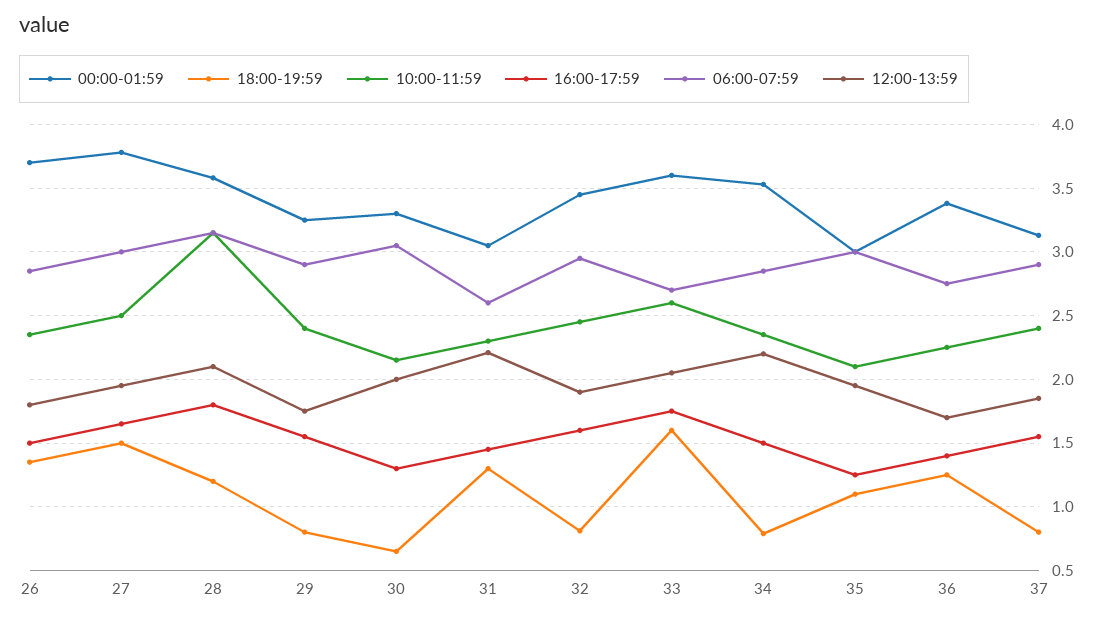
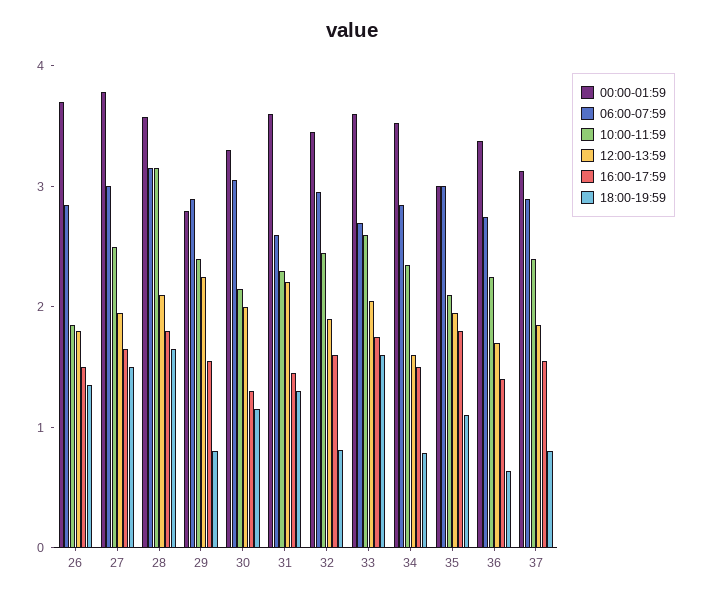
10:00-11:59, 26: 2.35 -> 1.8
18:00-19:59, 28: 1.2 -> 1.6
00:00-01:59, 29: 3.25 -> 2.8
12:00-13:59, 29: 1.75 -> 2.2
18:00-19:59, 30: 0.65 -> 1.2
00:00-01:59, 31: 3.05 -> 3.6
12:00-13:59, 34: 2.2 -> 1.6
16:00-17:59, 35: 1.25 -> 1.8
18:00-19:59, 36: 1.25 -> 0.6

